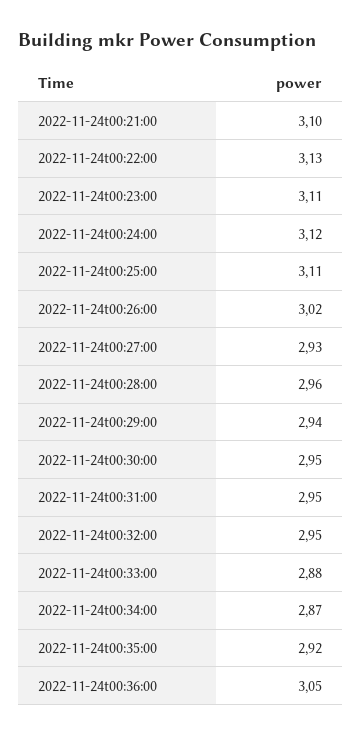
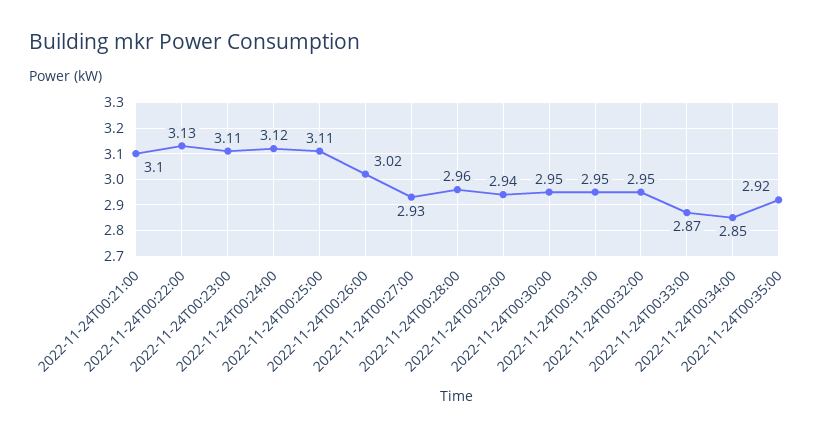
2022-11-24t00:33:00: 2.88 -> 2.87
2022-11-24t00:34:00: 2.87 -> 2.85
2022-11-24t00:36:00: 3.05 -> none

